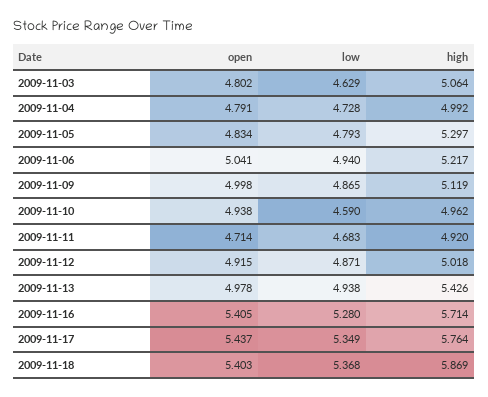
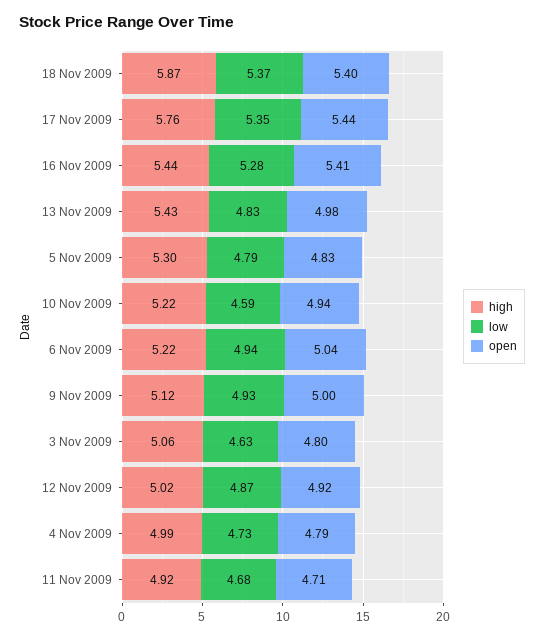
low, 2009-11-09: 4.865 -> 4.93
high, 2009-11-10: 4.962 -> 5.22
low, 2009-11-13: 4.938 -> 4.83
high, 2009-11-16: 5.714 -> 5.44

